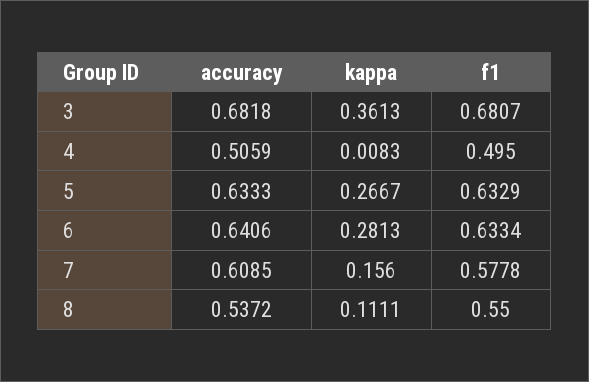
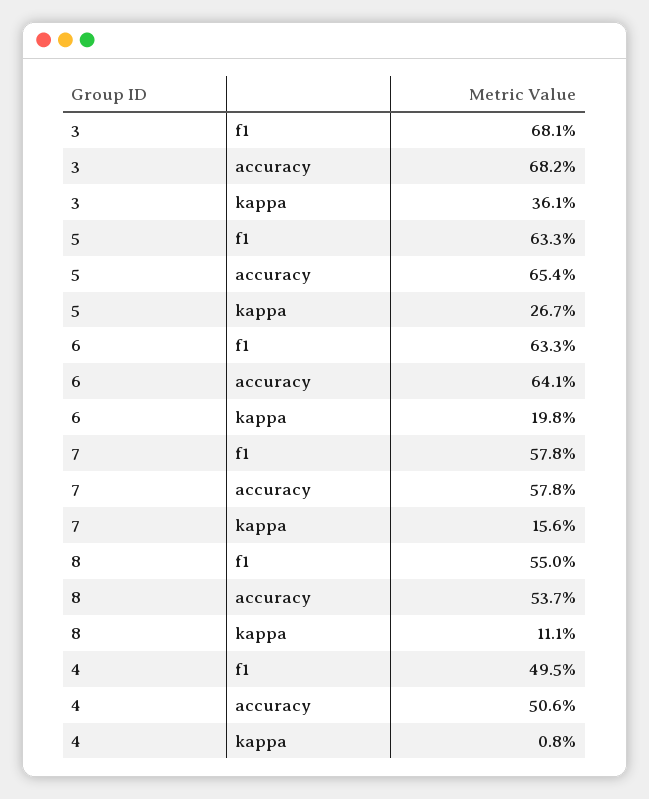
accuracy, 5: 0.6333 -> 0.654
kappa, 6: 0.2813 -> 0.198
accuracy, 7: 0.6085 -> 0.578

